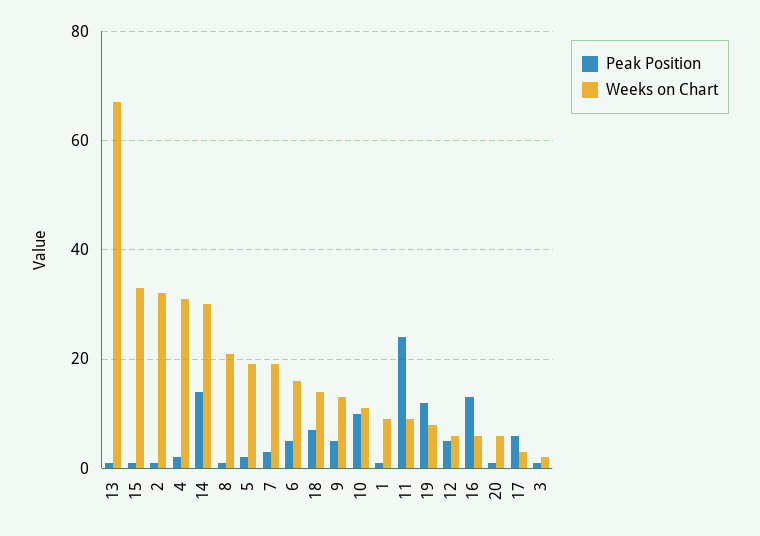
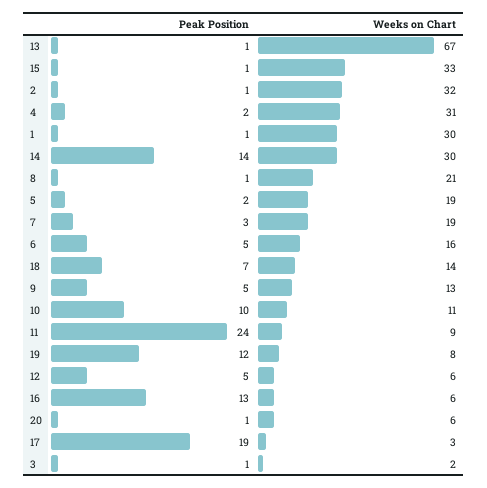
Weeks on Chart, 1: 10 -> 30
Peak Position, 17: 5 -> 19

